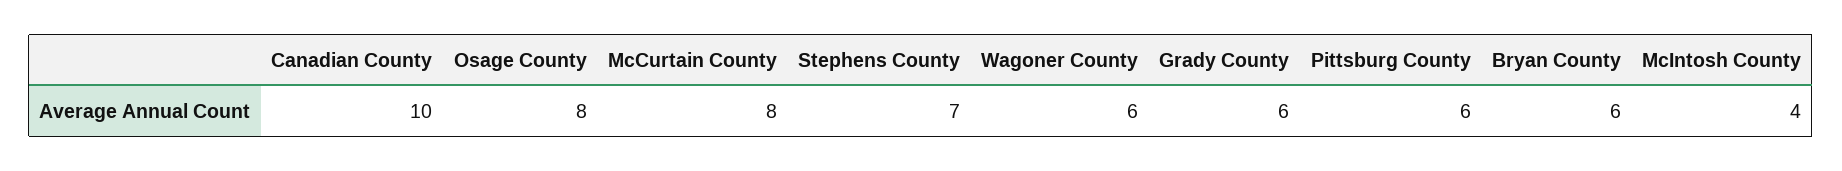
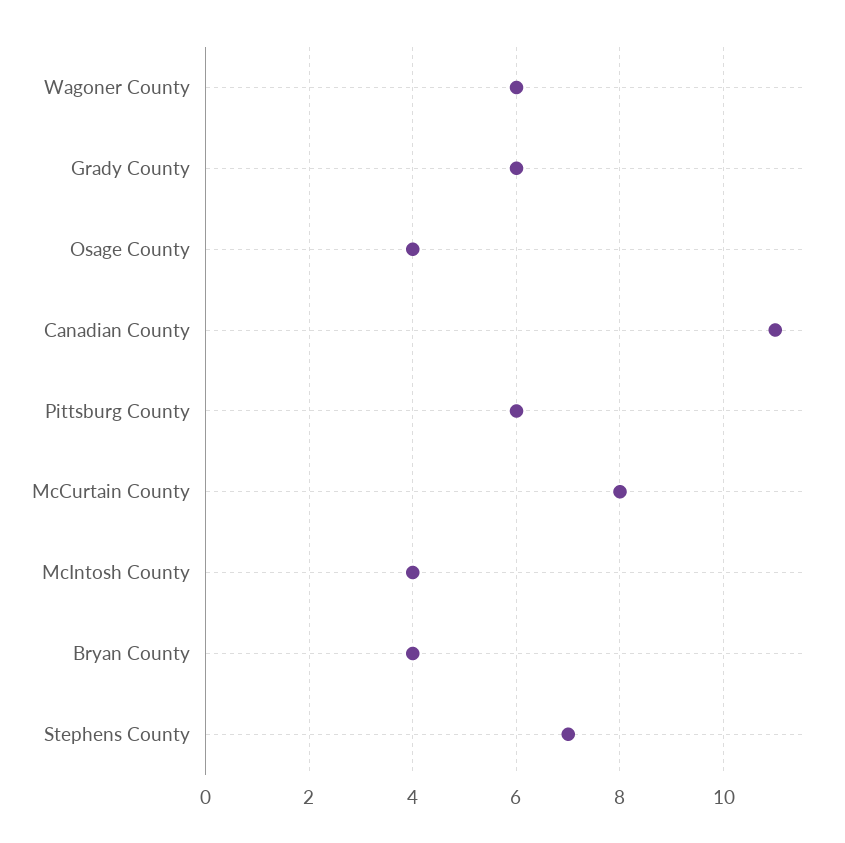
Canadian County: 10 -> 11
Osage County: 8 -> 4
Bryan County: 6 -> 4

